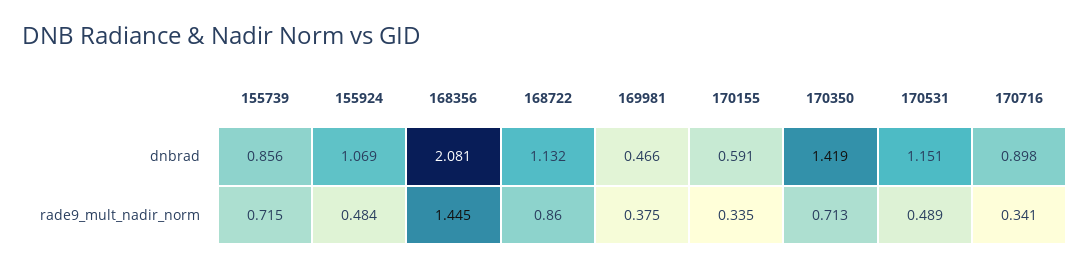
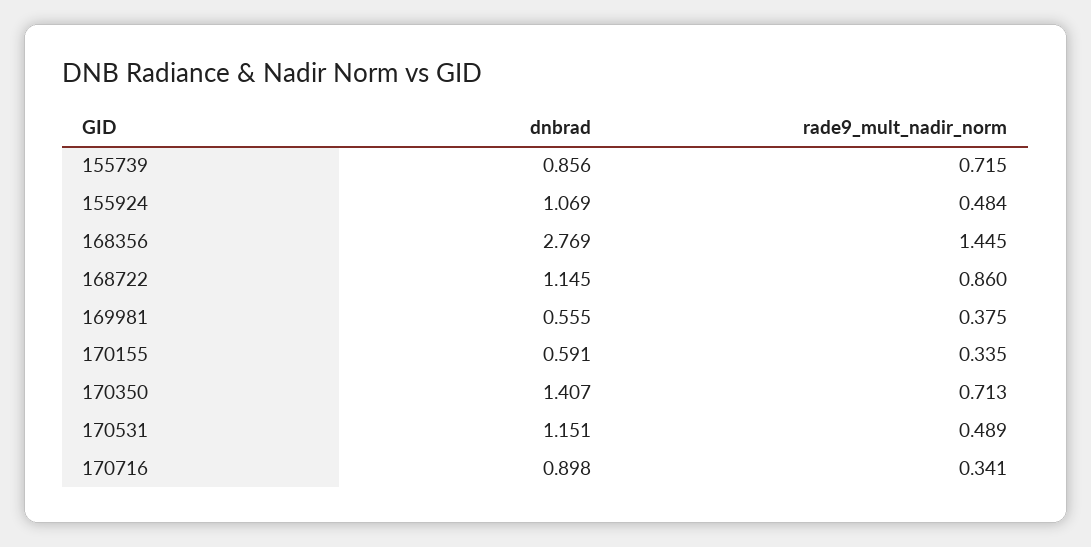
168356, dnbrad: 2.081 -> 2.769
168722, dnbrad: 1.132 -> 1.145
169981, dnbrad: 0.466 -> 0.555
170350, dnbrad: 1.419 -> 1.407

